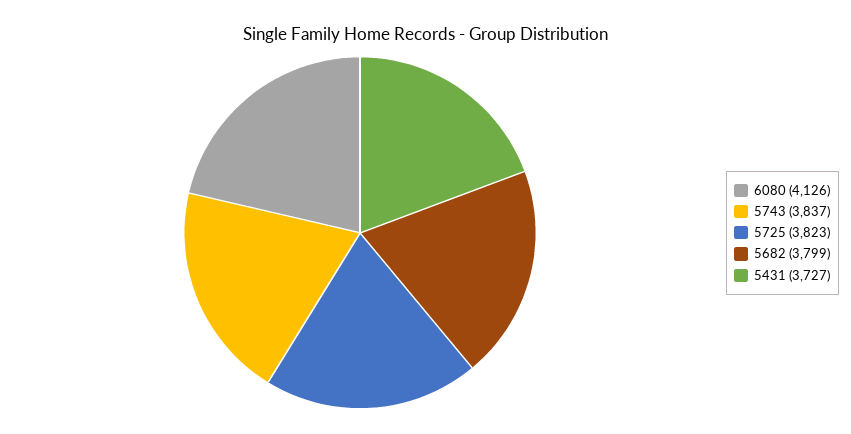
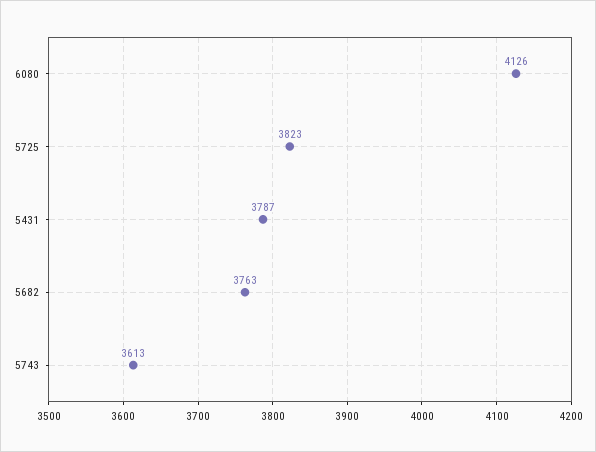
5743: 3837 -> 3613
5682: 3799 -> 3763
5431: 3727 -> 3787

